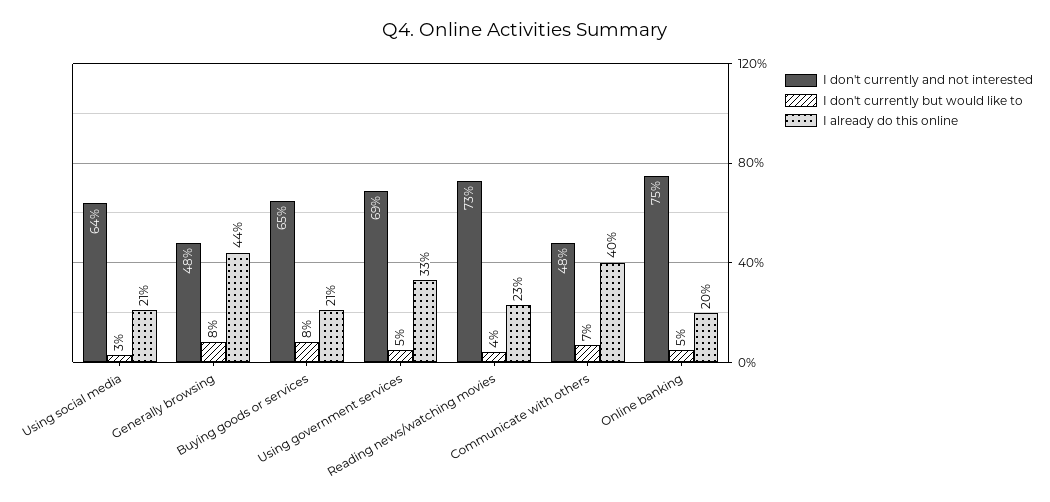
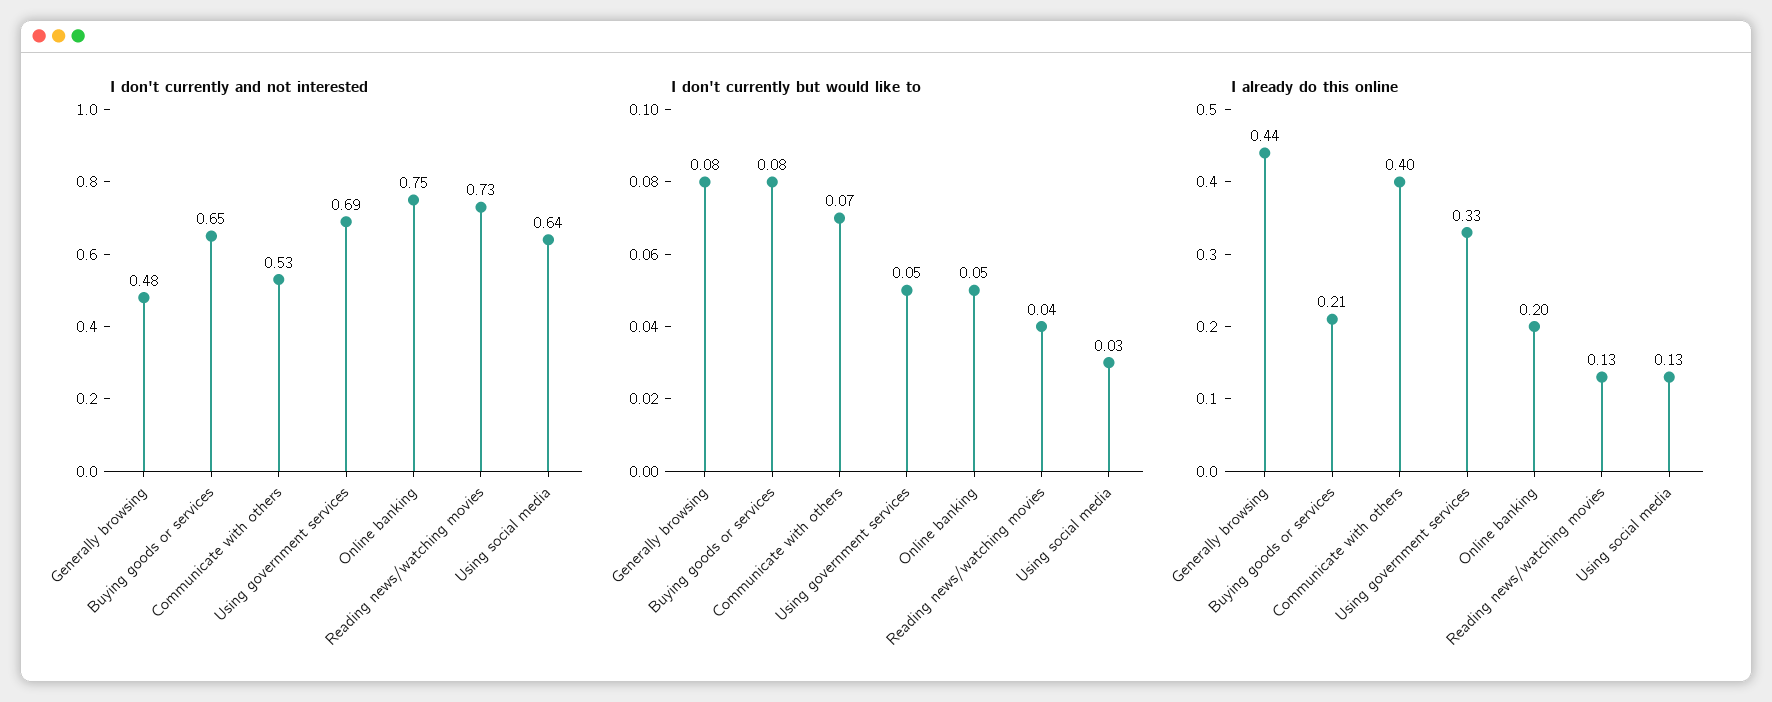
I already do this online, Using social media: 0.21 -> 0.13
I already do this online, Reading news/watching movies: 0.23 -> 0.13
I don't currently and not interested, Communicate with others: 0.48 -> 0.53

